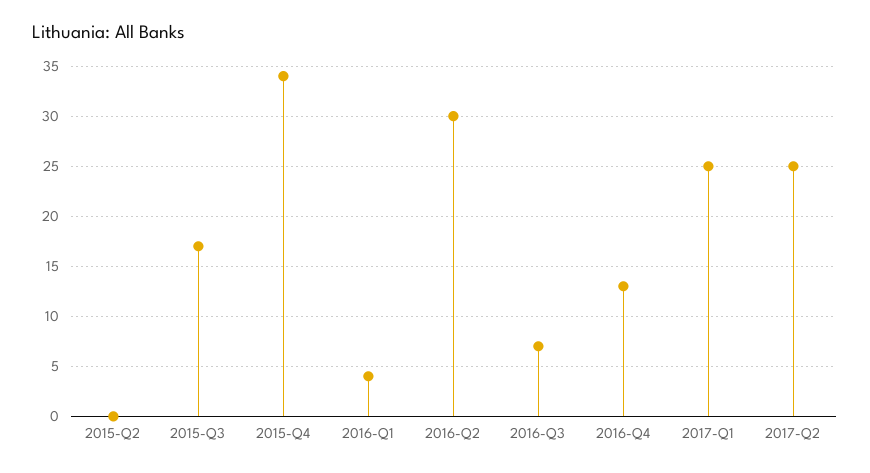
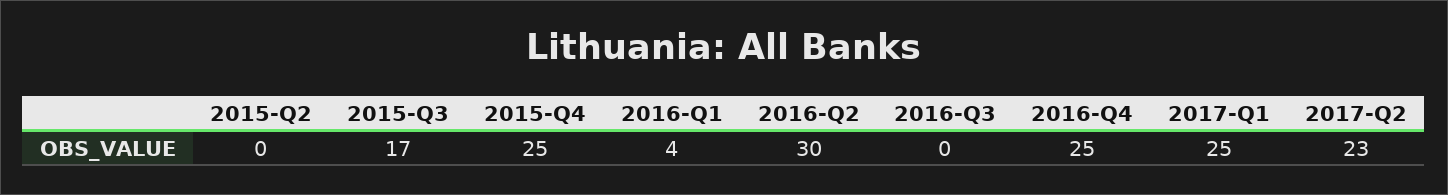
2015-Q4: 34 -> 25
2016-Q3: 7 -> 0
2016-Q4: 13 -> 25
2017-Q2: 25 -> 23

